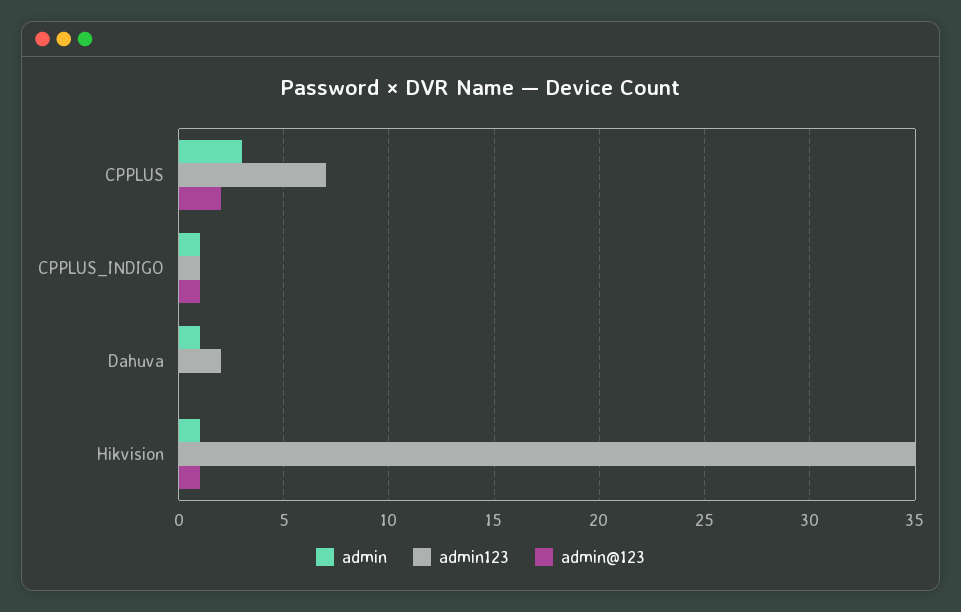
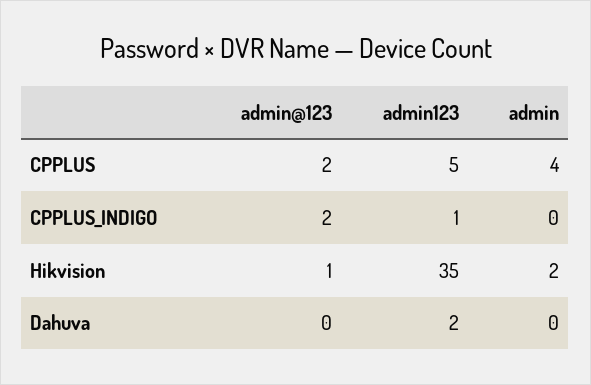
admin, CPPLUS: 3 -> 4
admin123, CPPLUS: 7 -> 5
admin, CPPLUS_INDIGO: 1 -> 0
admin@123, CPPLUS_INDIGO: 1 -> 2
admin, Dahuva: 1 -> 0
admin, Hikvision: 1 -> 2

